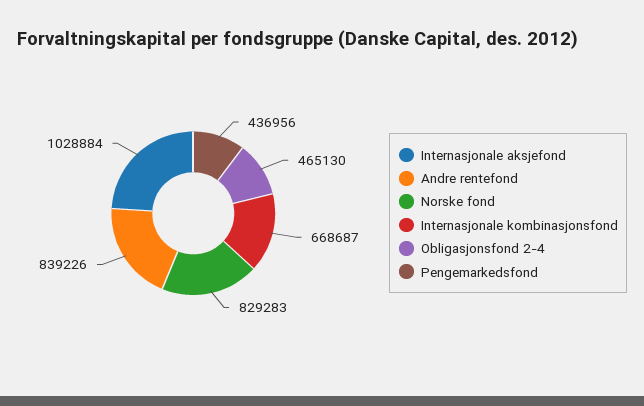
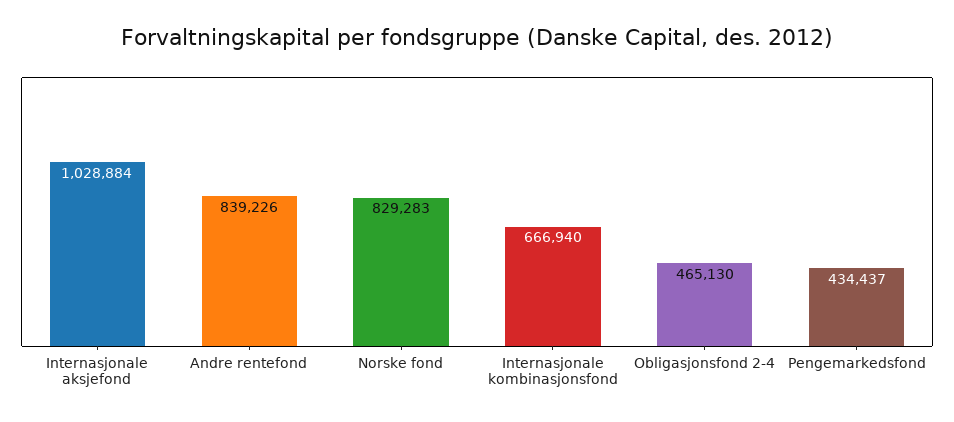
Internasjonale kombinasjonsfond: 668687 -> 666940
Pengemarkedsfond: 436956 -> 434437

